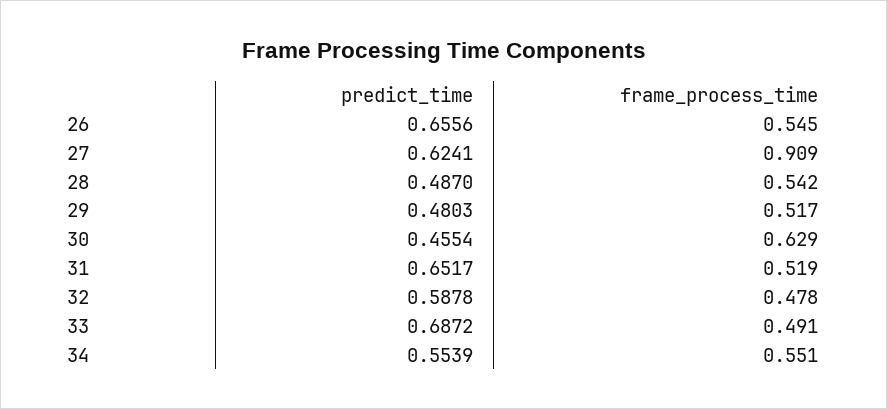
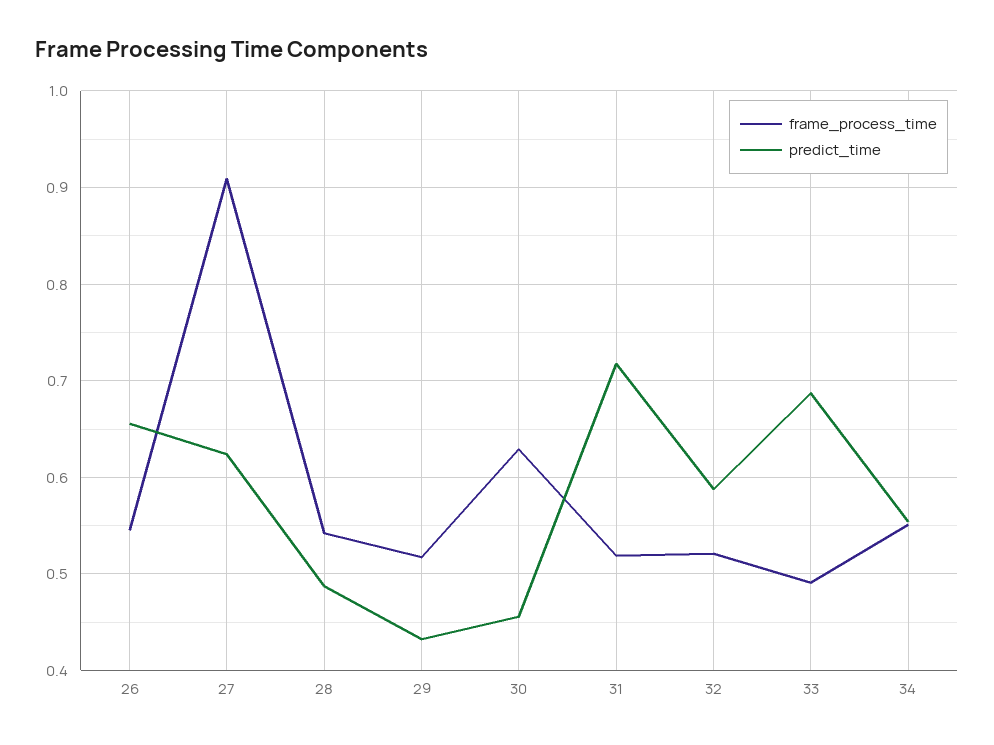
predict_time, 29: 0.4803 -> 0.43
predict_time, 31: 0.6517 -> 0.72
frame_process_time, 32: 0.478 -> 0.52

